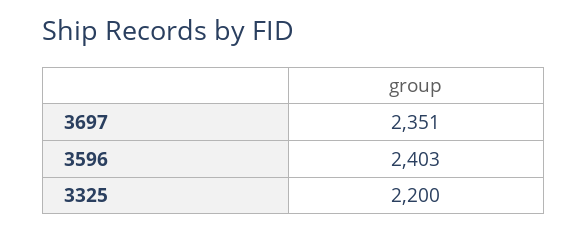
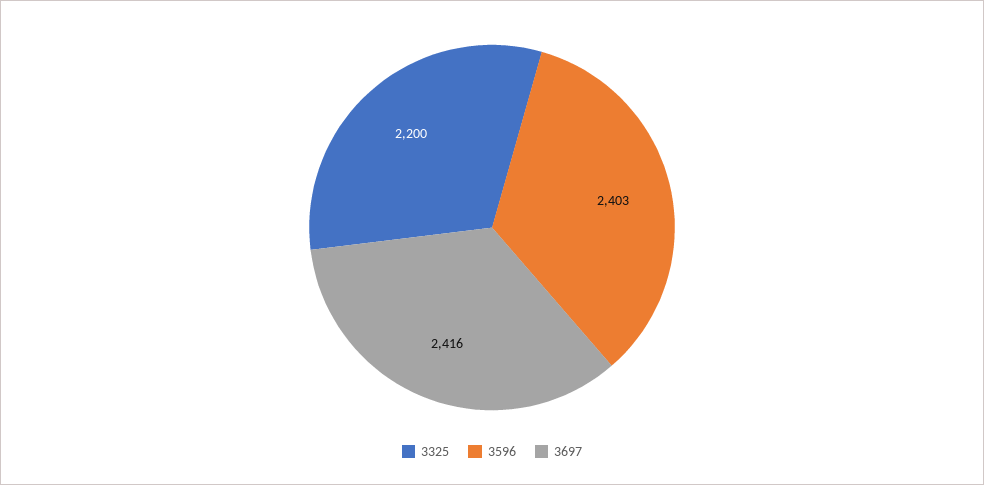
3697: 2351 -> 2416

